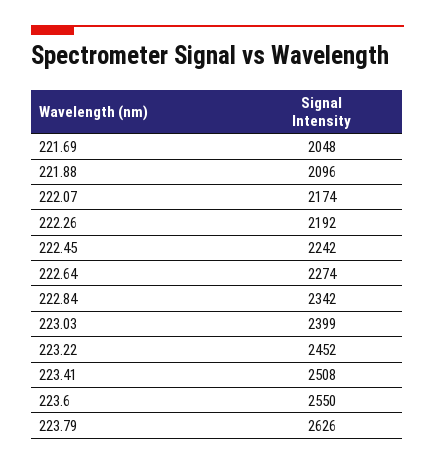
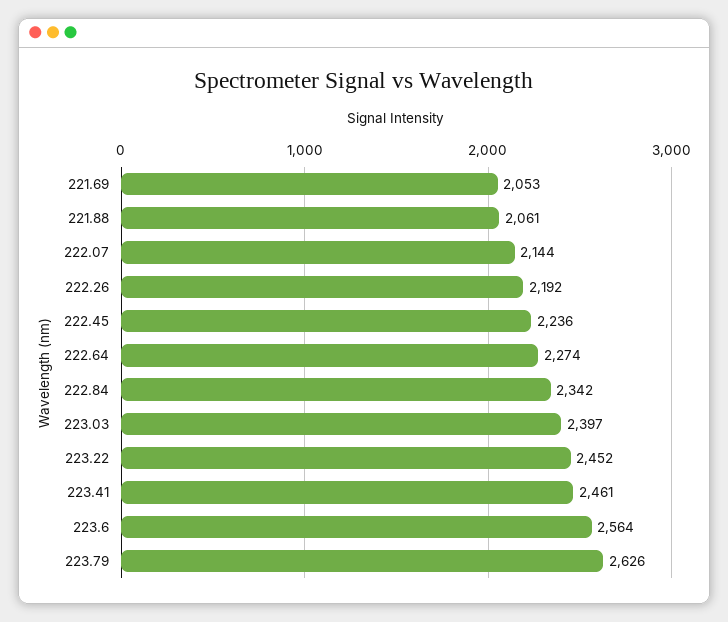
221.69: 2048 -> 2053
221.88: 2096 -> 2061
222.07: 2174 -> 2144
222.45: 2242 -> 2236
223.03: 2399 -> 2397
223.41: 2508 -> 2461
223.6: 2550 -> 2564

